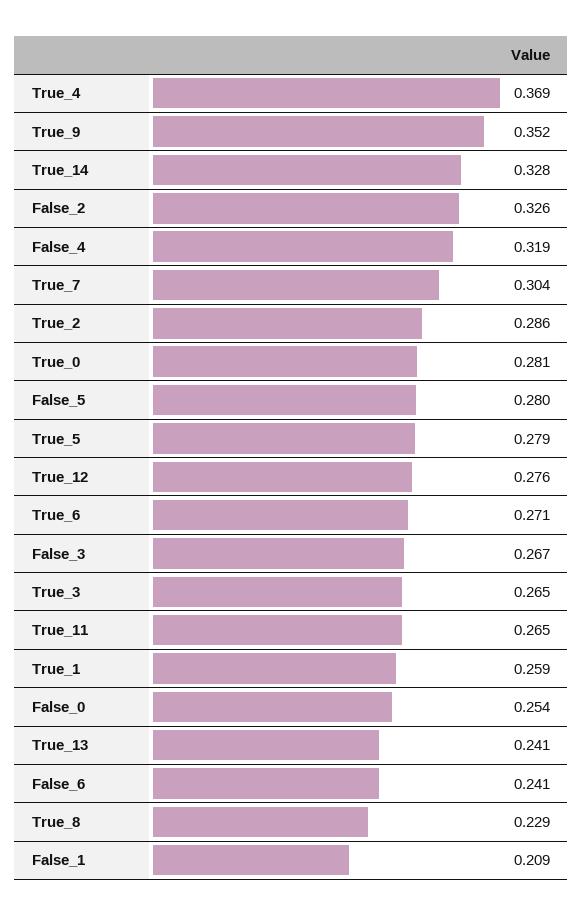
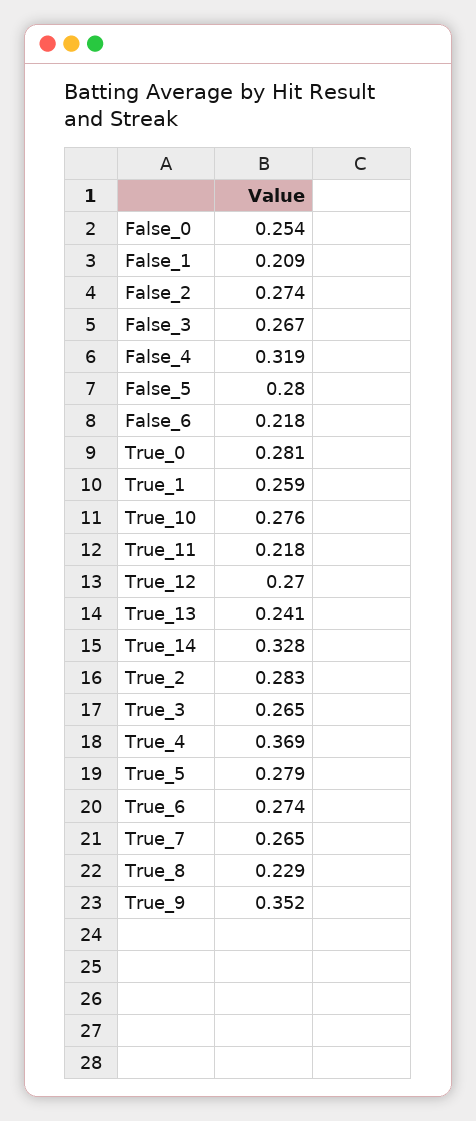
False_2: 0.326 -> 0.274
True_7: 0.304 -> 0.265
True_2: 0.286 -> 0.283
True_12: 0.276 -> 0.27
True_6: 0.271 -> 0.274
True_11: 0.265 -> 0.218
False_6: 0.241 -> 0.218
True_10: none -> 0.276

